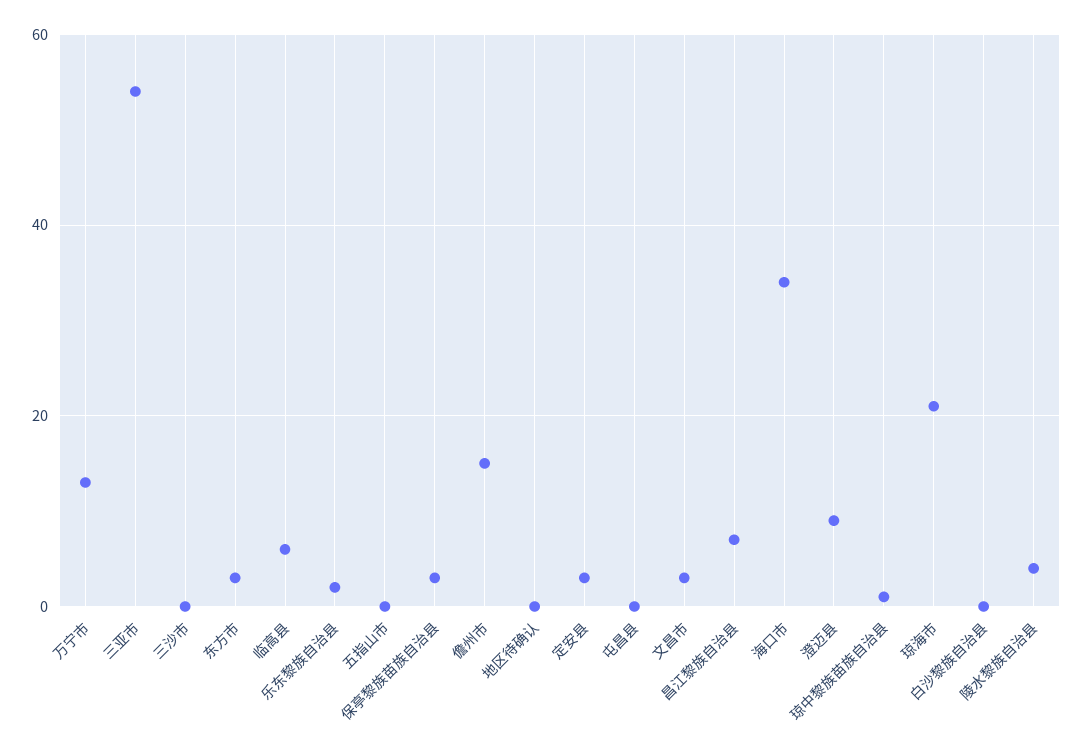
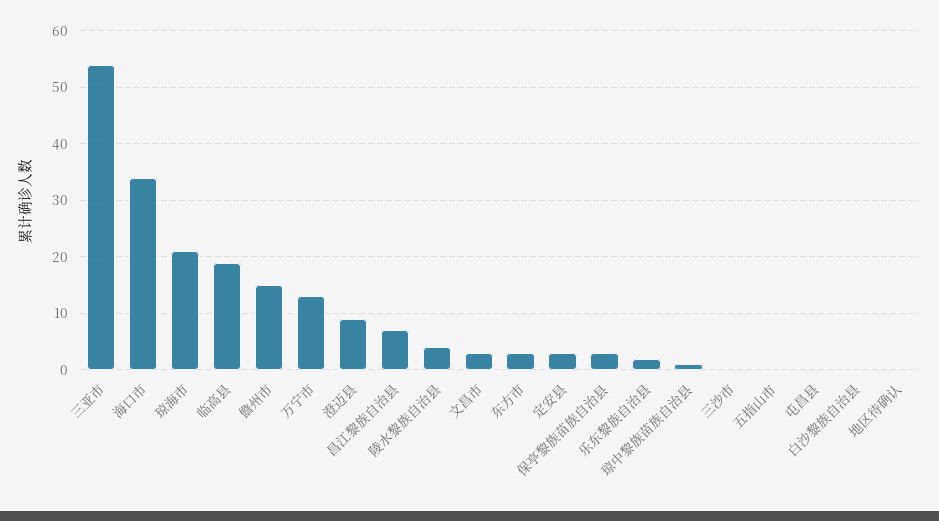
临高县: 5 -> 20

